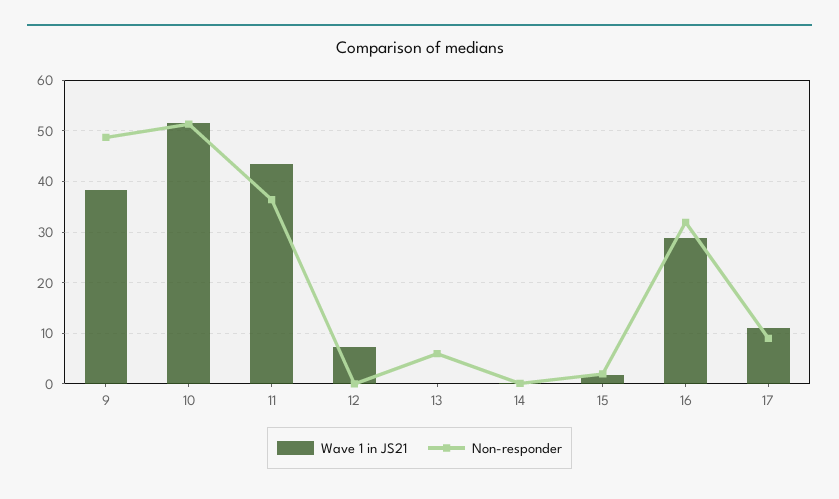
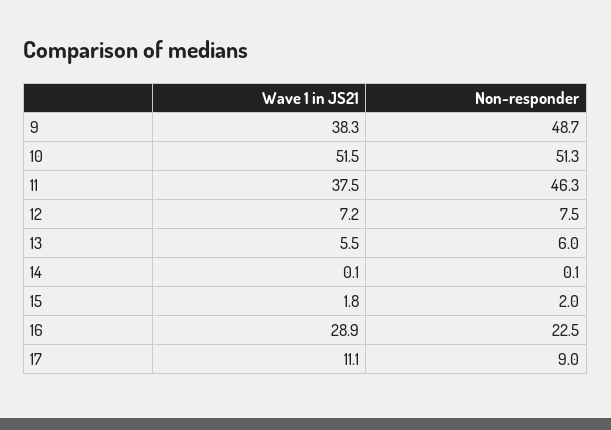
Wave 1 in JS21, 11: 44 -> 37.5
Non-responder, 11: 36 -> 46.3
Non-responder, 12: 0 -> 7.5
Wave 1 in JS21, 13: 0 -> 5.5
Non-responder, 16: 32 -> 22.5

